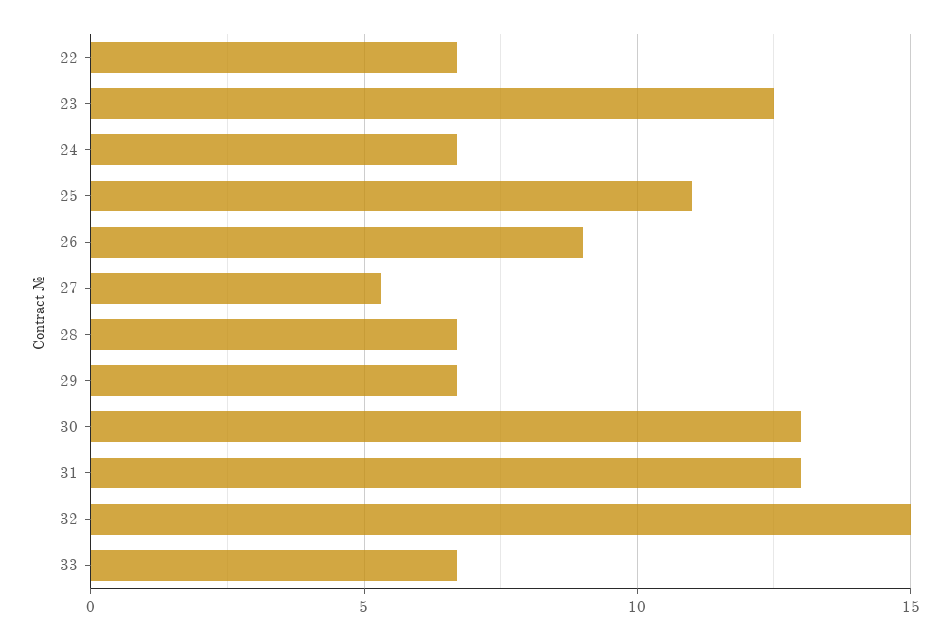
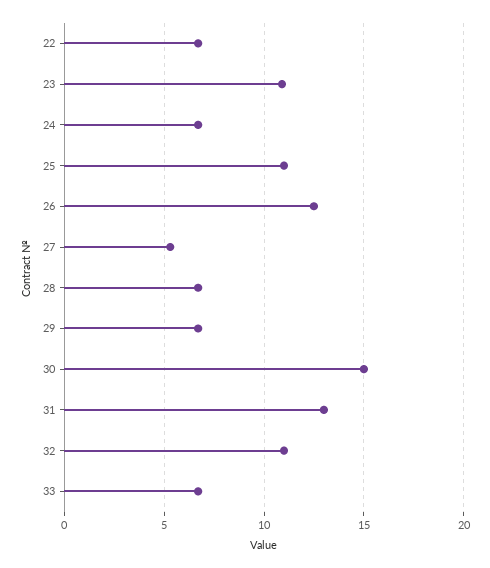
23: 12.5 -> 11
26: 9 -> 12.5
30: 13 -> 15
32: 15 -> 11

